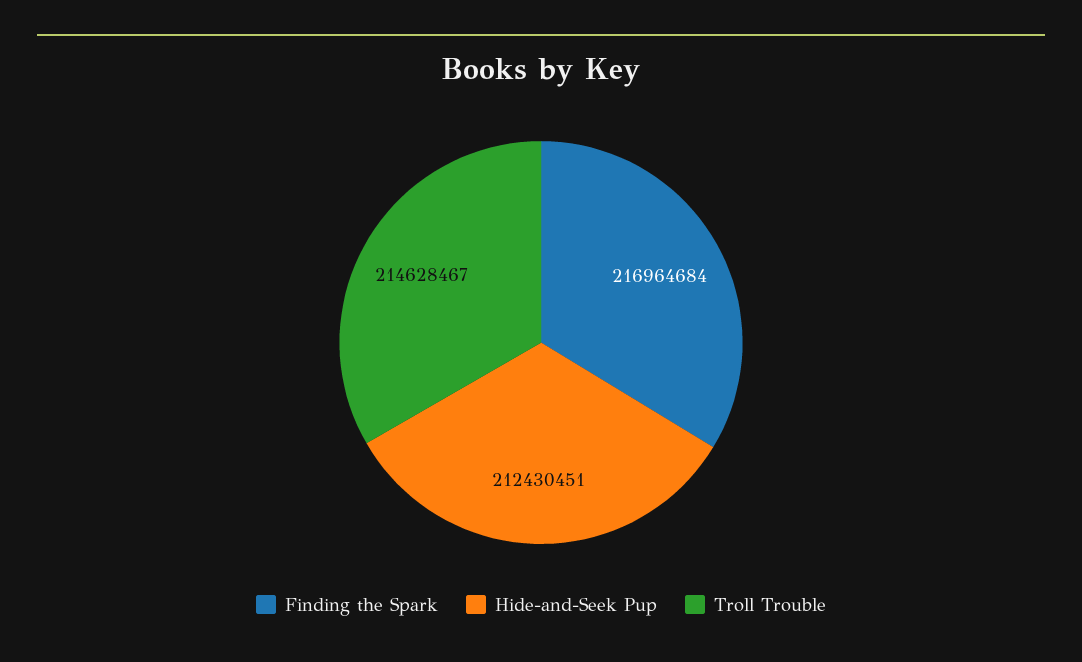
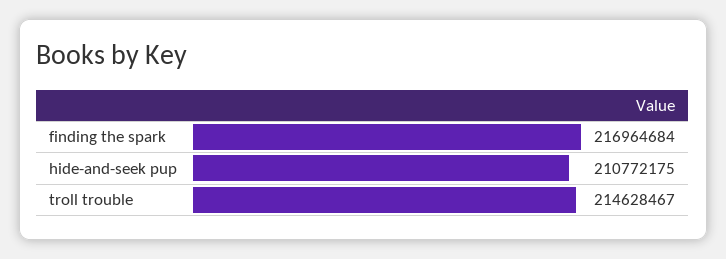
Hide-and-Seek Pup: 212430451 -> 210772175

